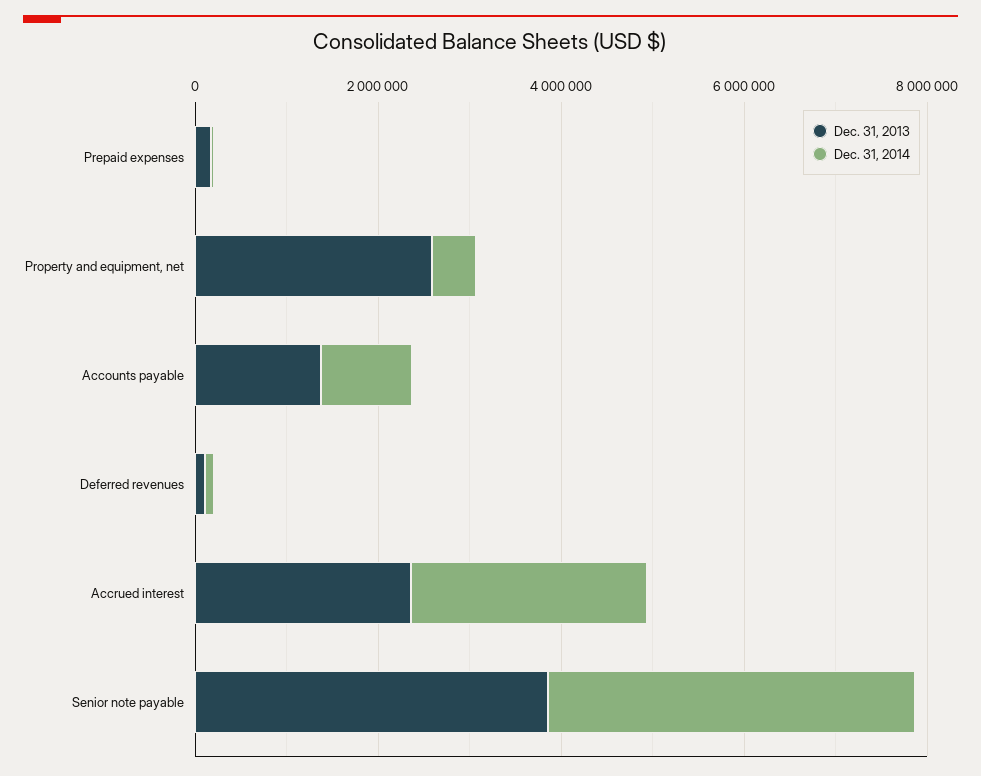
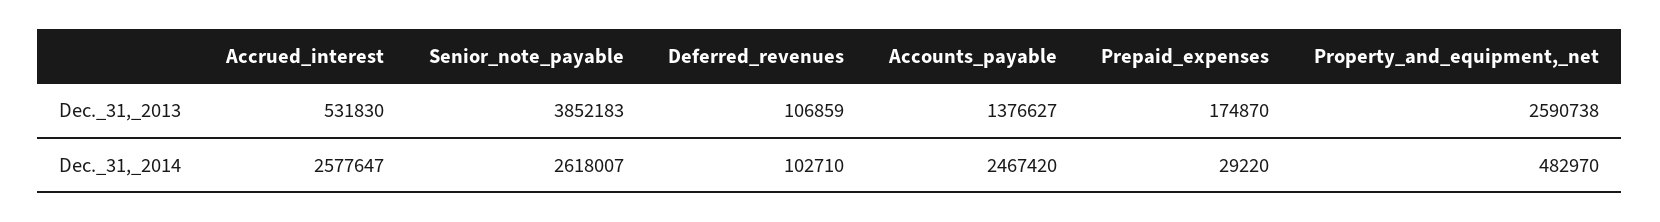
Dec. 31, 2014, Accounts payable: 1000000 -> 2467420
Dec. 31, 2013, Accrued interest: 2500000 -> 531830
Dec. 31, 2014, Senior note payable: 4000000 -> 2618007

